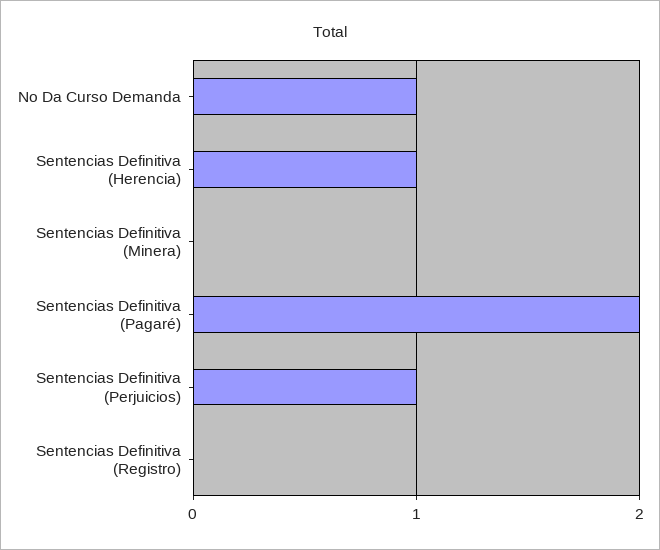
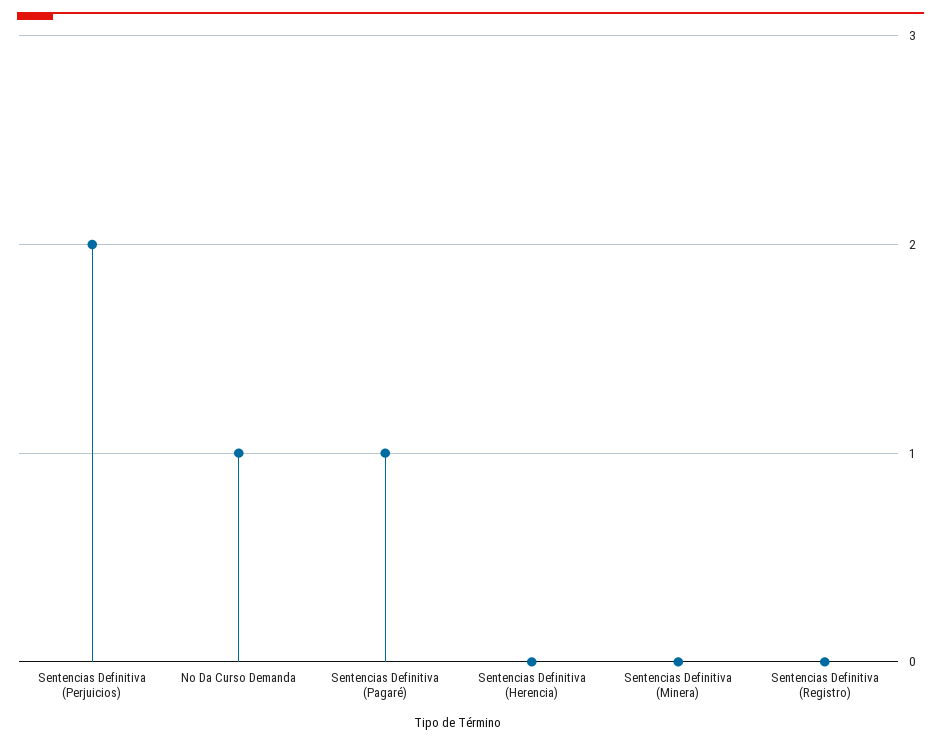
Sentencias Definitiva (Herencia): 1 -> 0
Sentencias Definitiva (Pagaré): 2 -> 1
Sentencias Definitiva (Perjuicios): 1 -> 2

